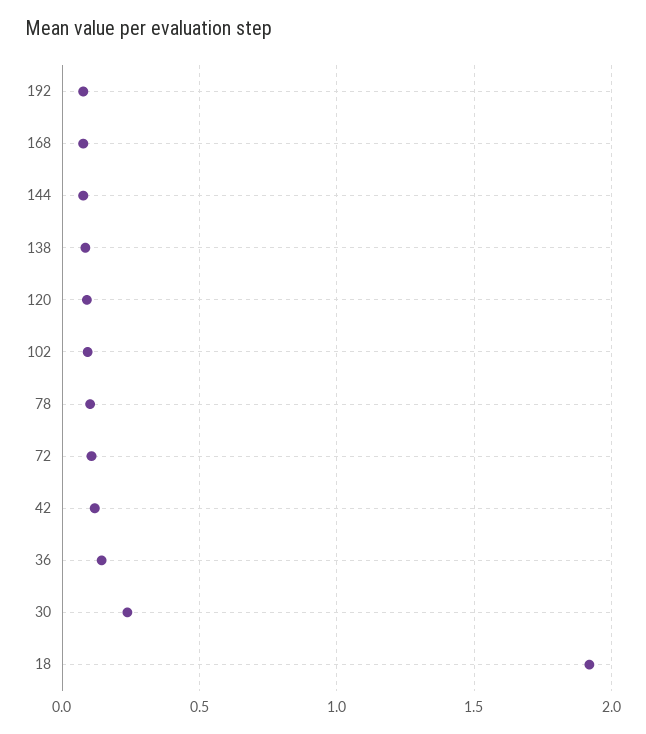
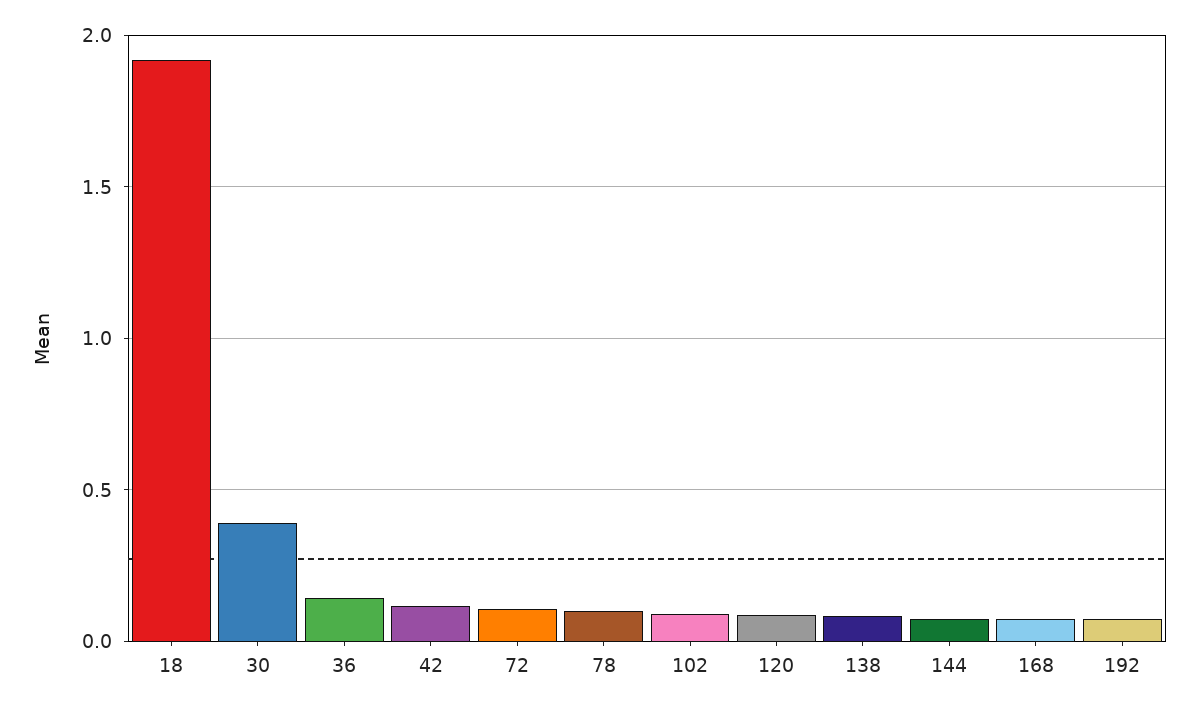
30: 0.25 -> 0.4

